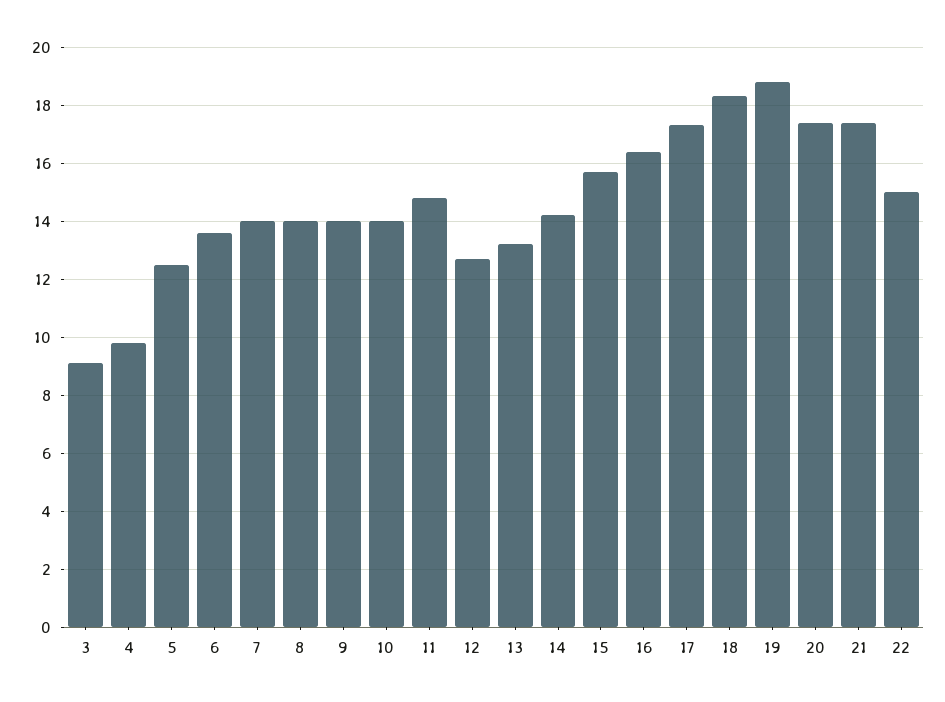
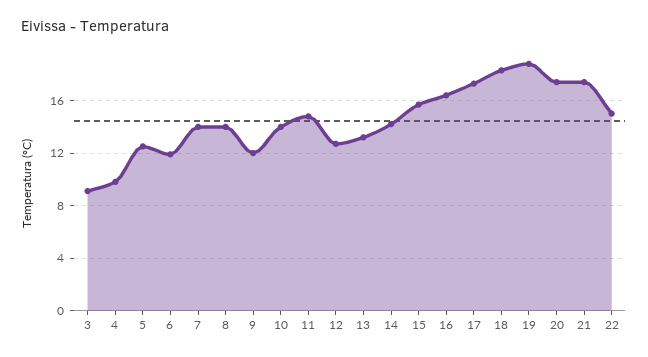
6: 13.5 -> 12
9: 14 -> 12

